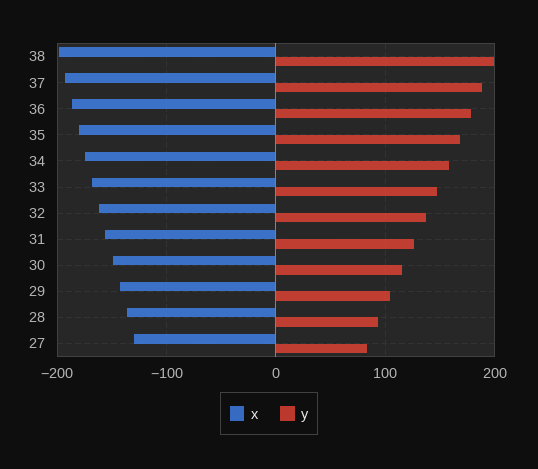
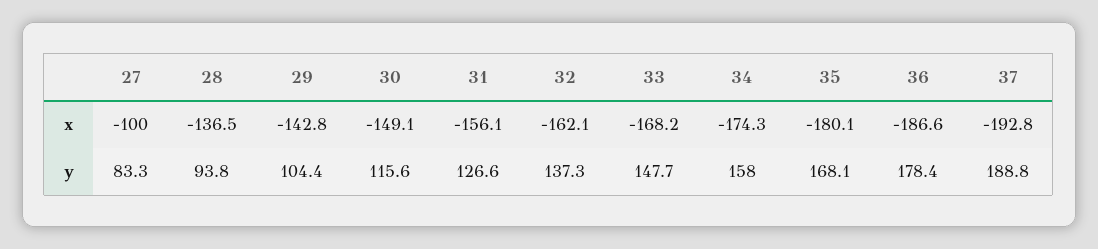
x, 38: -200 -> none
y, 38: 200 -> none
x, 27: -130 -> -100

